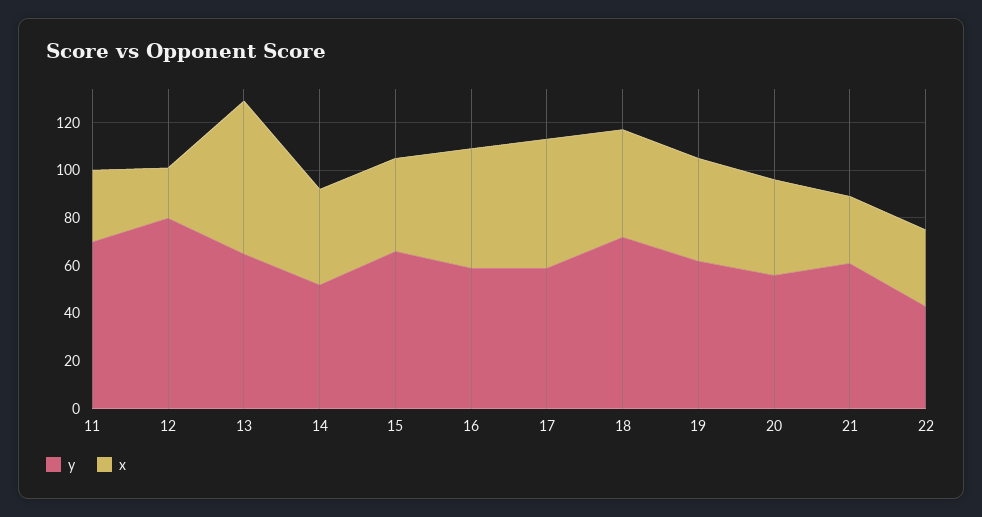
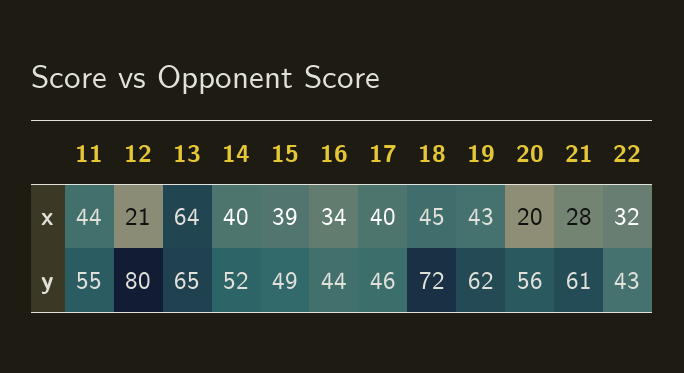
y, 11: 70 -> 55
x, 11: 30 -> 44
y, 15: 65 -> 49
y, 16: 60 -> 44
x, 16: 50 -> 34
y, 17: 60 -> 46
x, 17: 55 -> 40
x, 20: 40 -> 20

